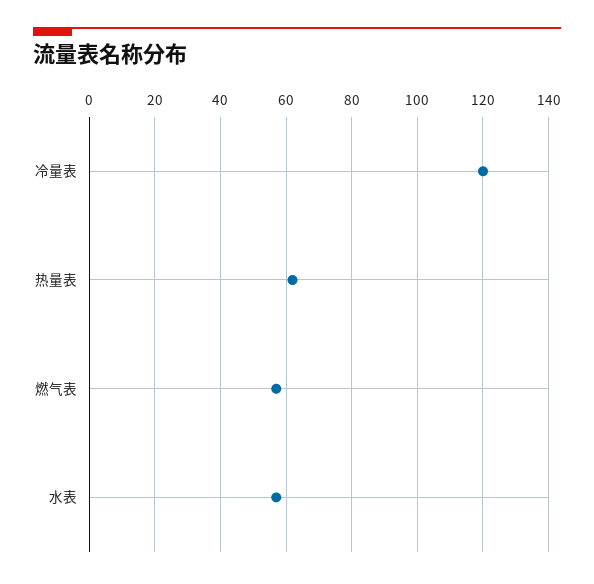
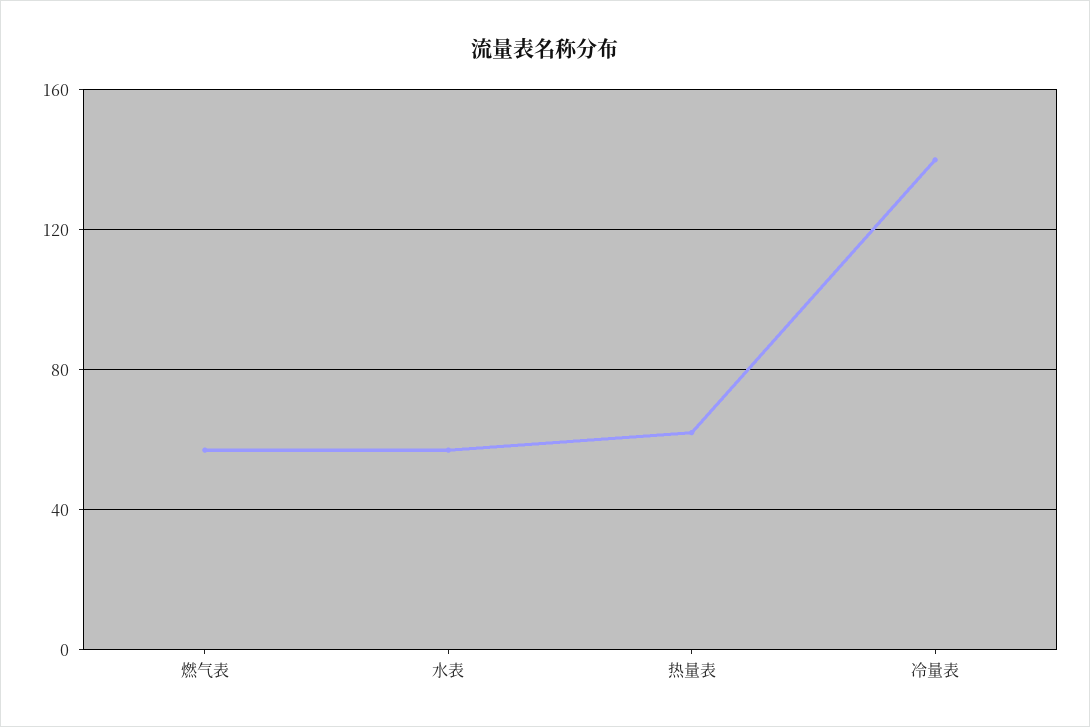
冷量表: 120 -> 140

